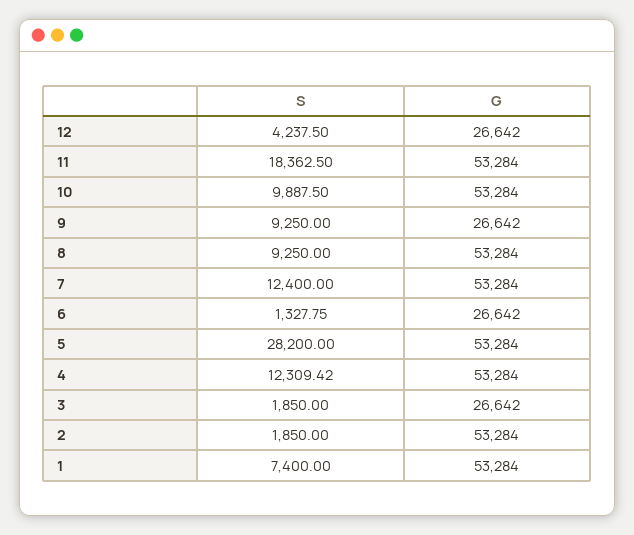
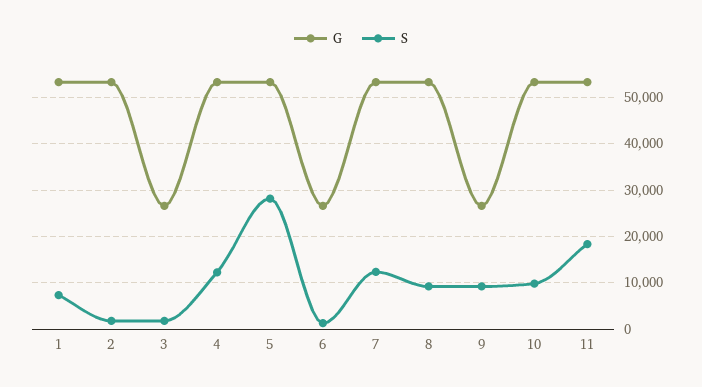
S, 12: 4237.5 -> none
G, 12: 26642 -> none

